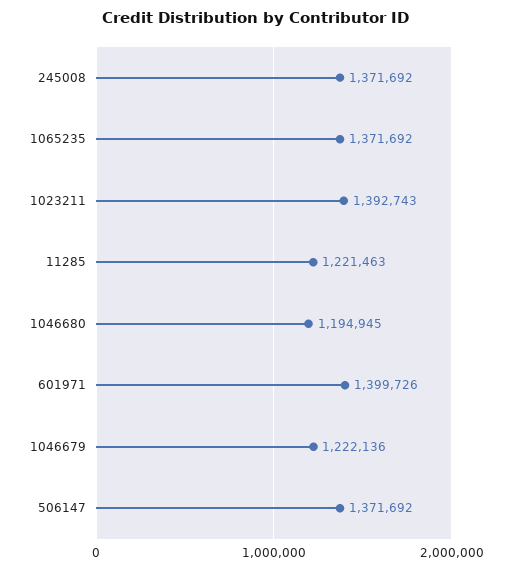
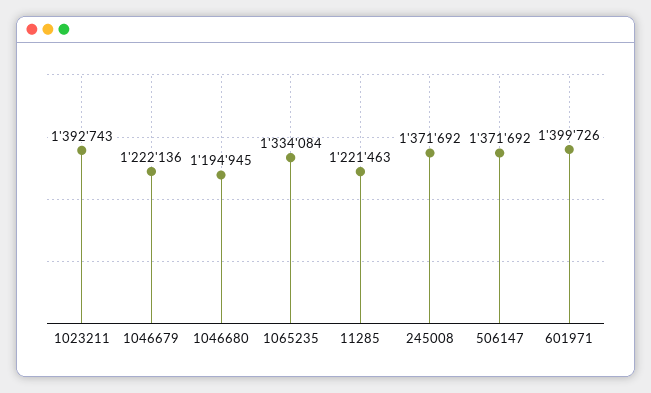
1065235: 1371692 -> 1334084

